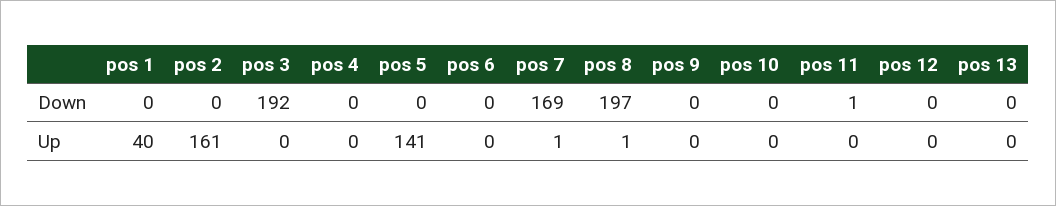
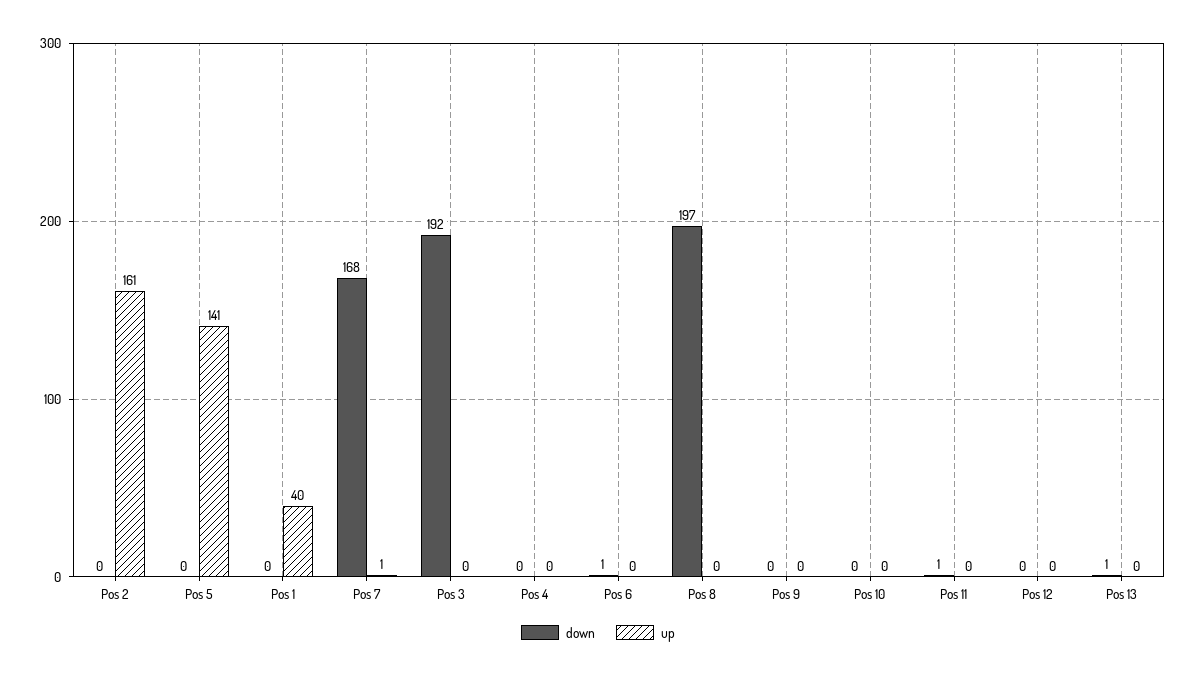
Down, pos 6: 0 -> 1
Down, pos 7: 169 -> 168
Down, pos 13: 0 -> 1
Up, pos 8: 1 -> 0

